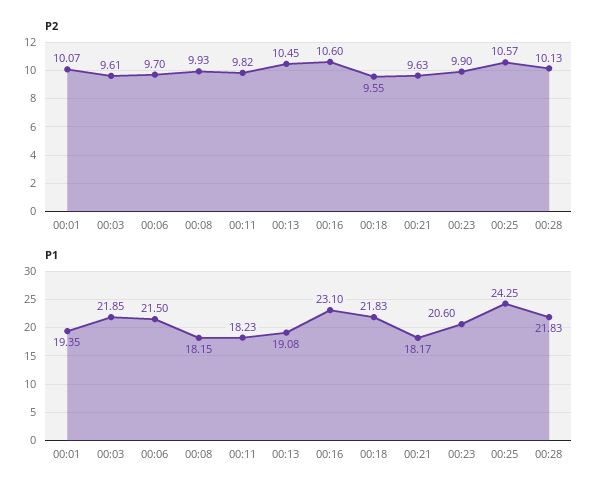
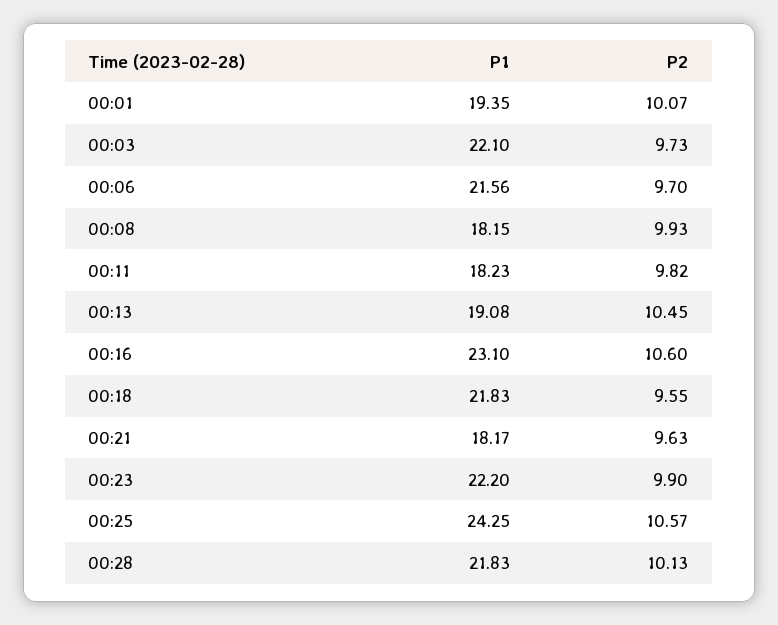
P2, 00:03: 9.61 -> 9.73
P1, 00:03: 21.85 -> 22.1
P1, 00:06: 21.5 -> 21.56
P1, 00:23: 20.6 -> 22.2

